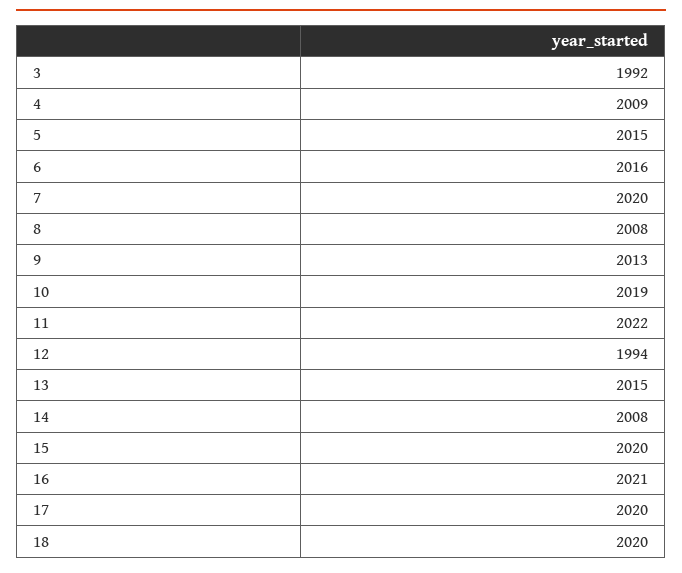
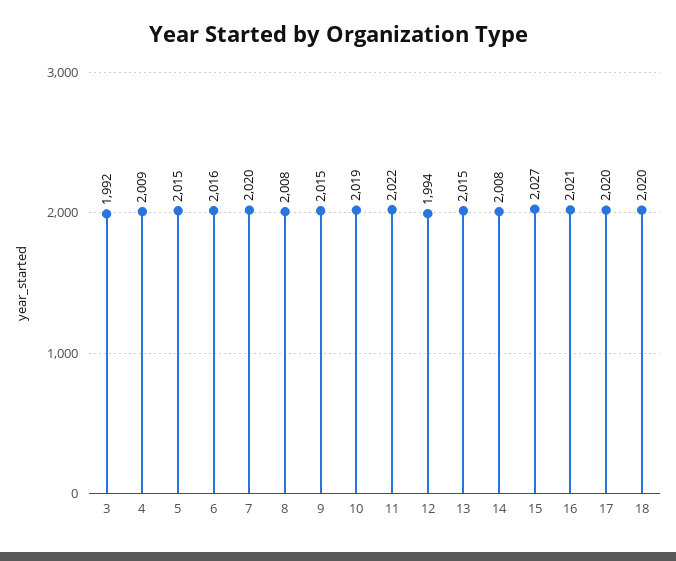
9: 2013 -> 2015
15: 2020 -> 2027

